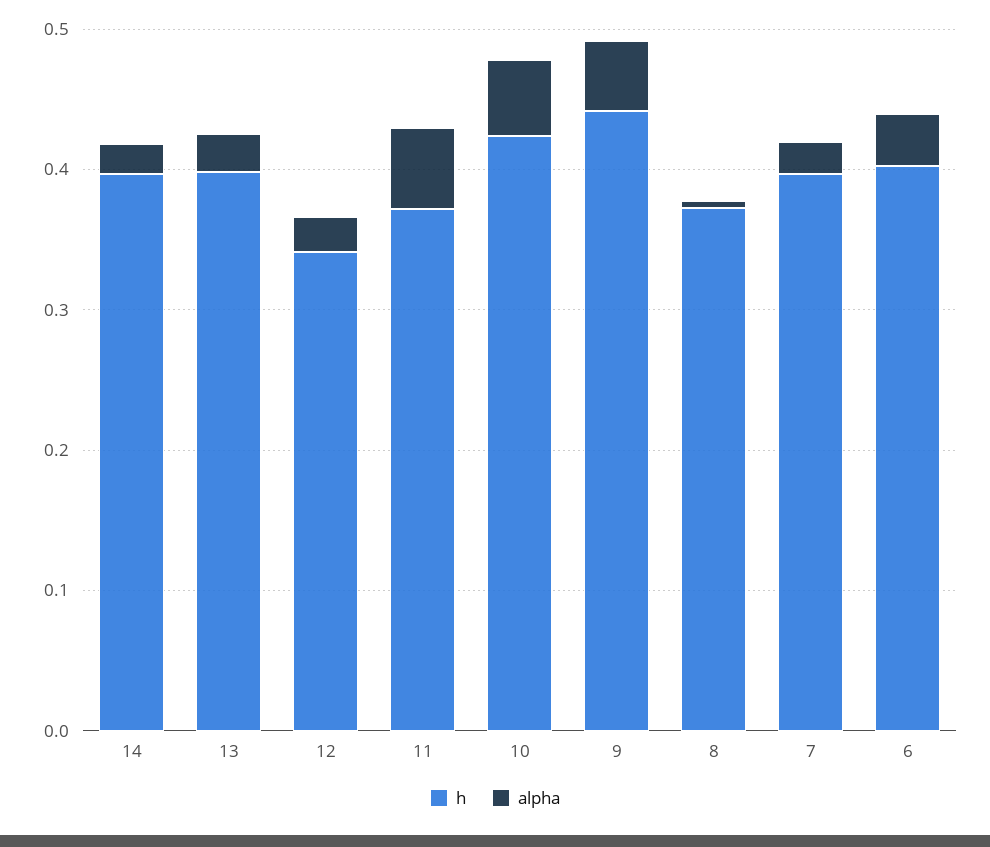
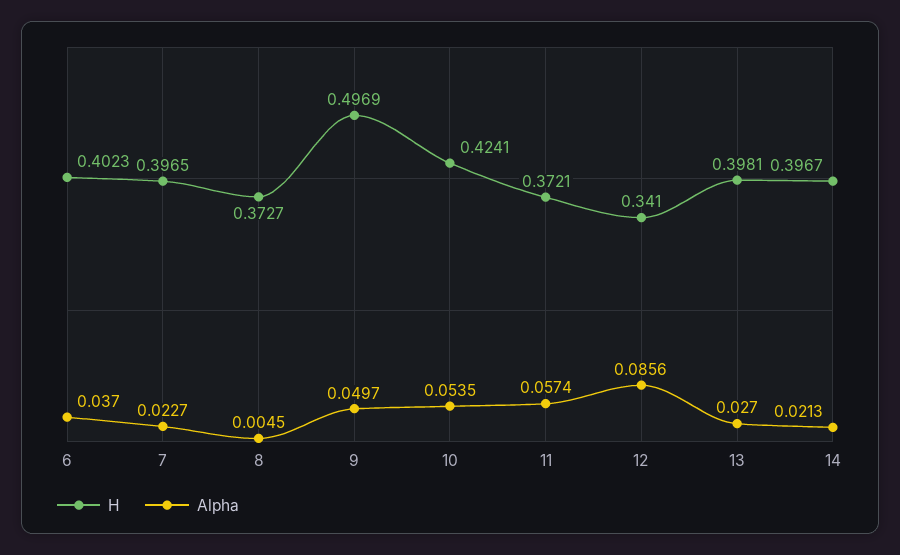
alpha, 12: 0.02 -> 0.0856
h, 9: 0.44 -> 0.4969

